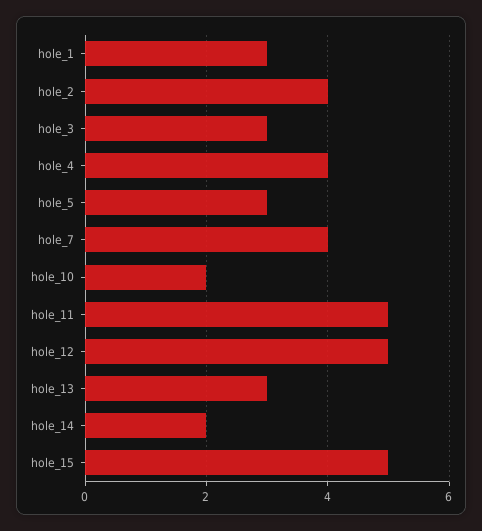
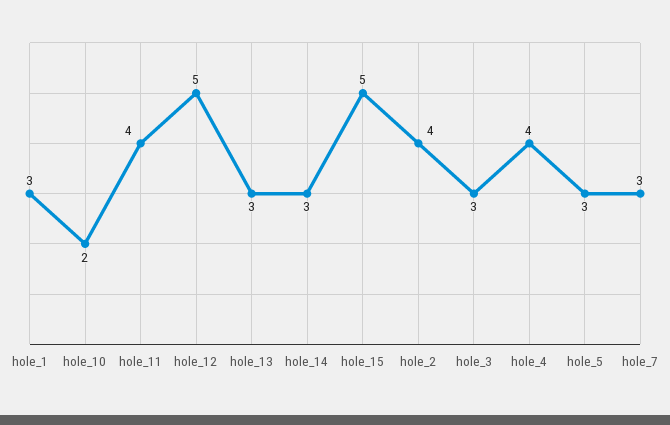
hole_7: 4 -> 3
hole_11: 5 -> 4
hole_14: 2 -> 3

